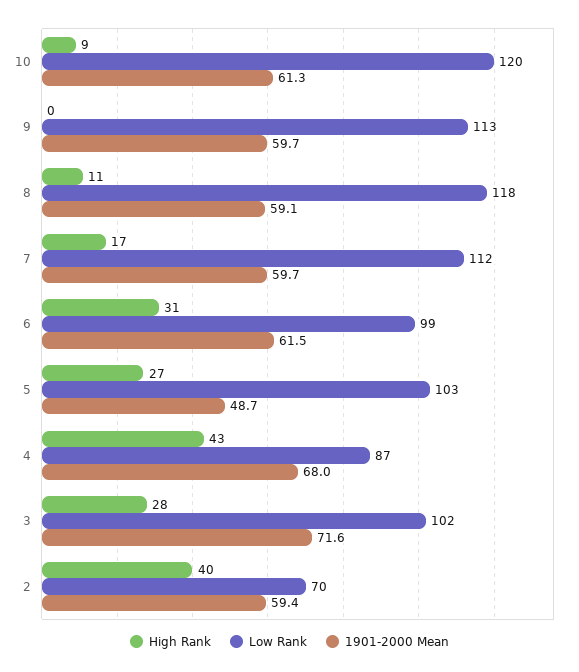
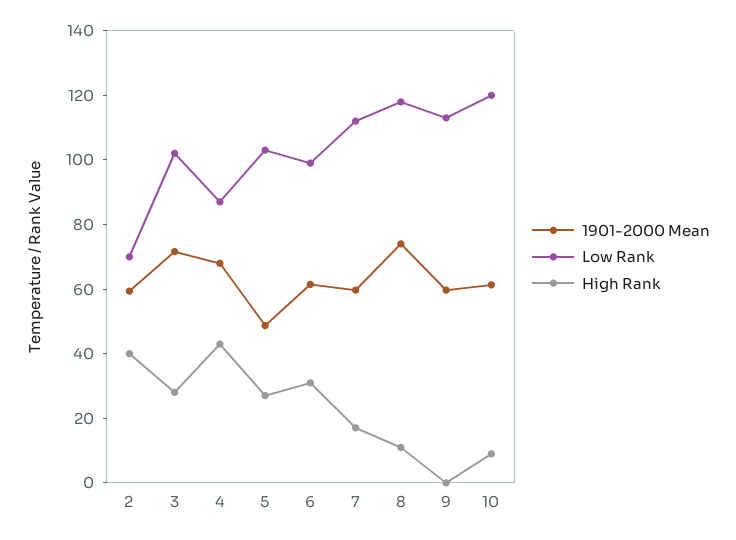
1901-2000 Mean, 8: 59.1 -> 75

